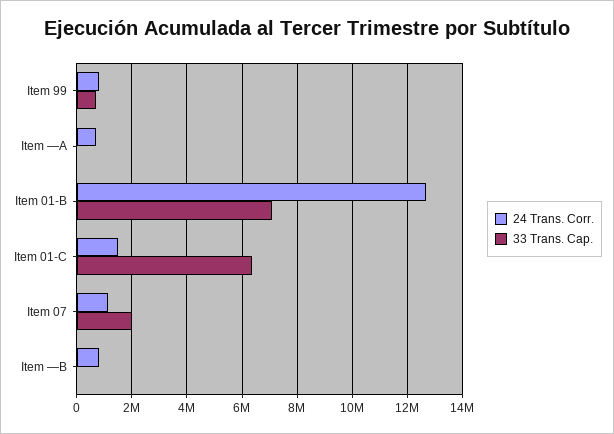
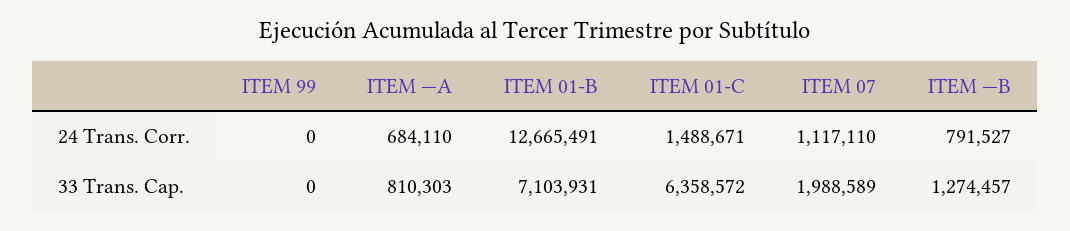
24 Trans. Corr., Item 99: 750000 -> 0
33 Trans. Cap., Item 99: 750000 -> 0
33 Trans. Cap., Item —A: 0 -> 810303
33 Trans. Cap., Item —B: 0 -> 1274457

